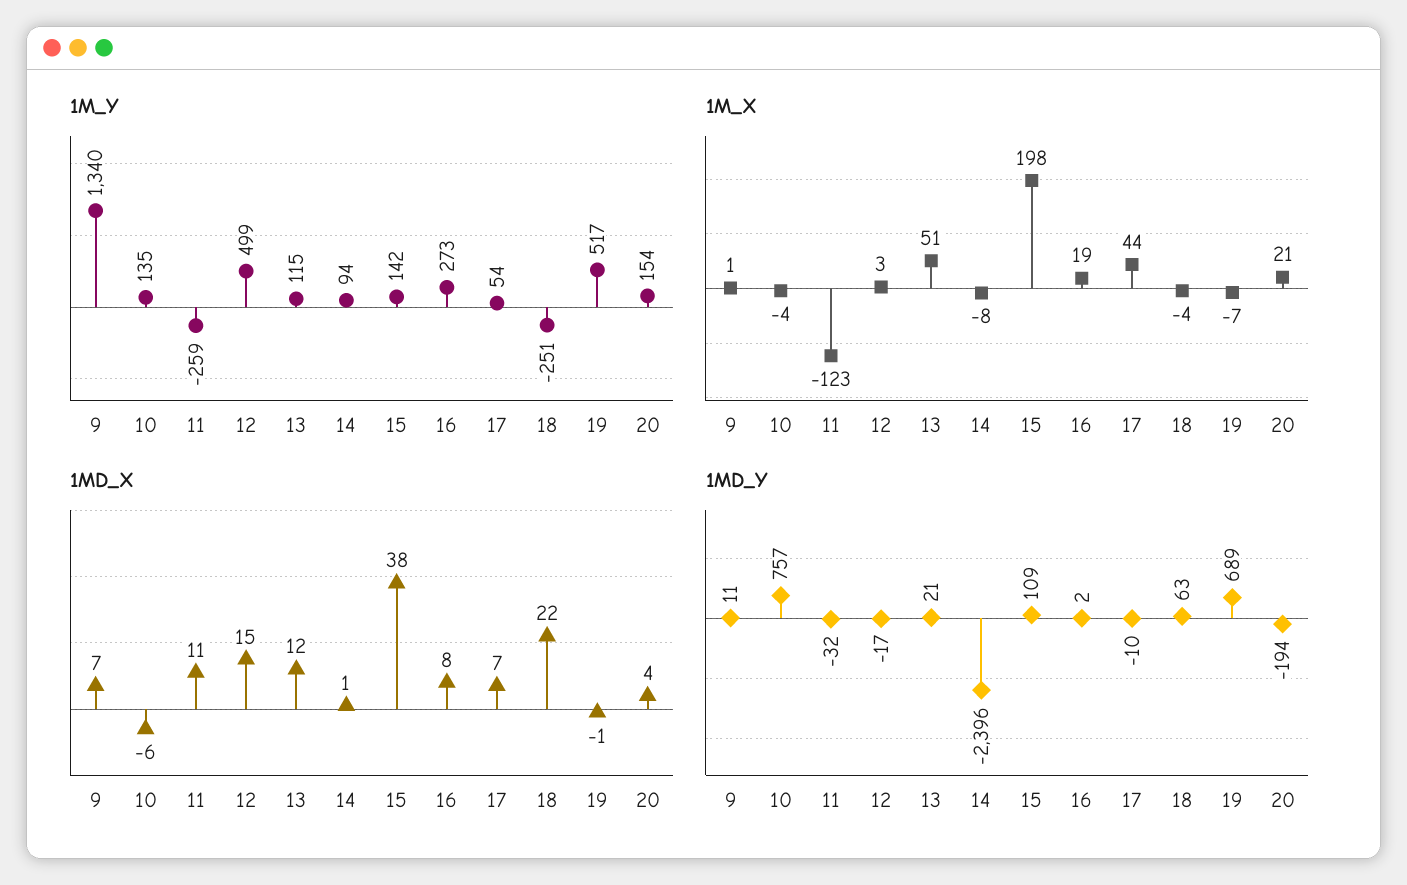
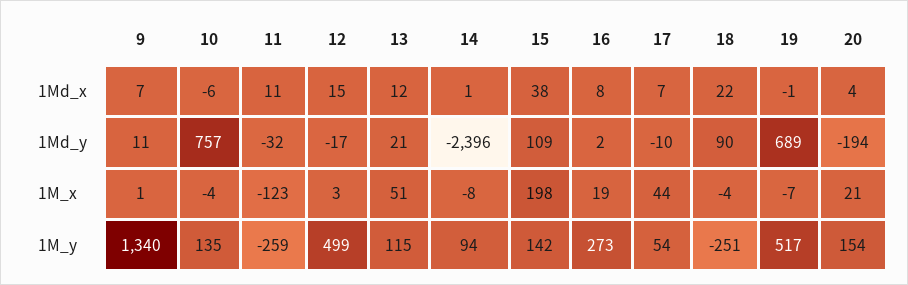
1MD_Y, 18: 63 -> 90

